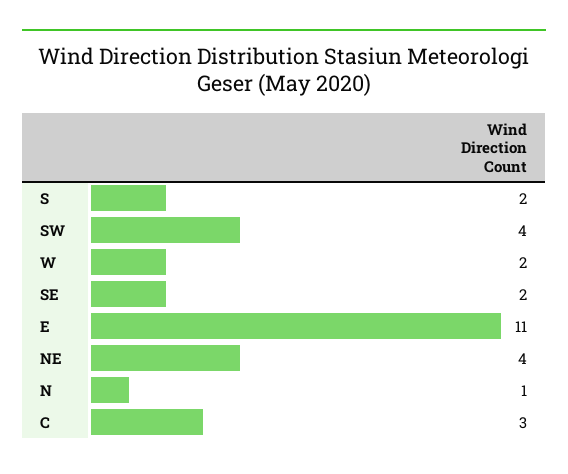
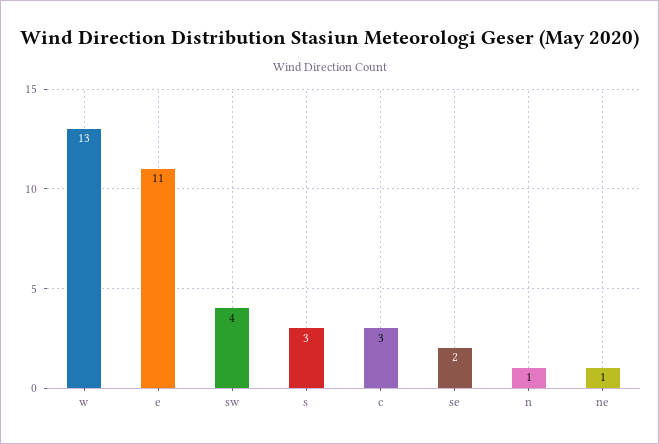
S: 2 -> 3
W: 2 -> 13
NE: 4 -> 1

